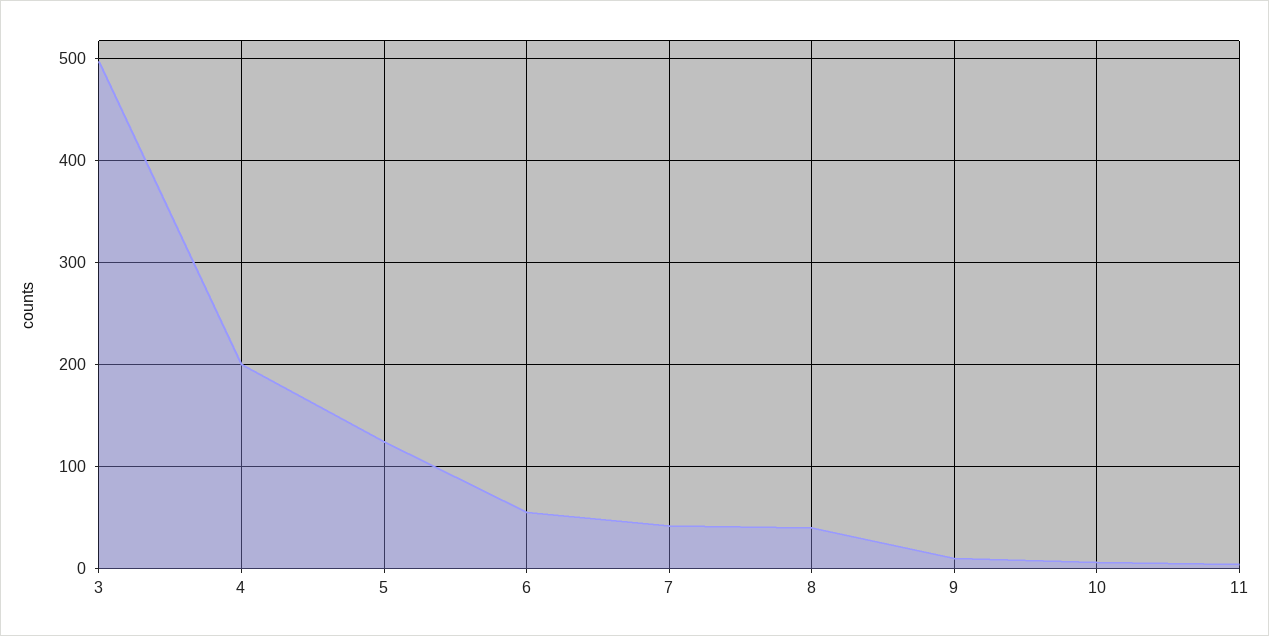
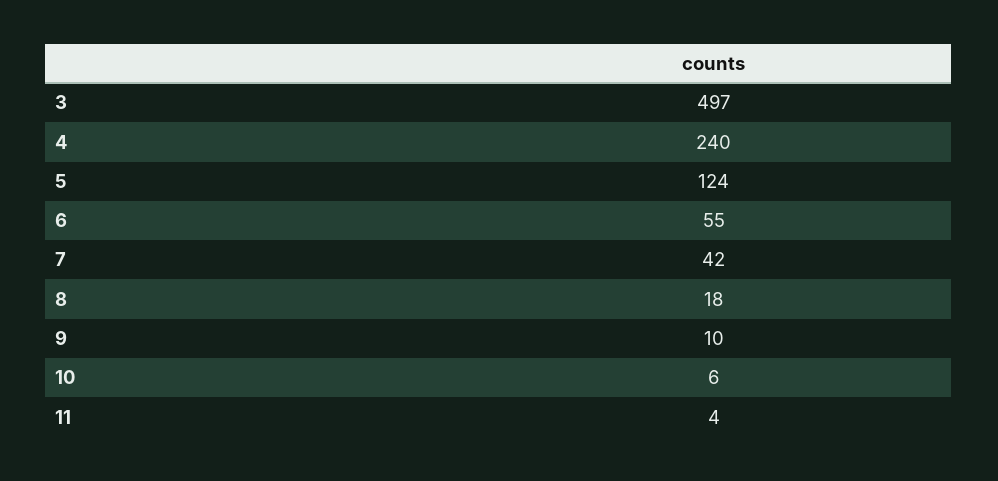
4: 200 -> 240
8: 40 -> 18

